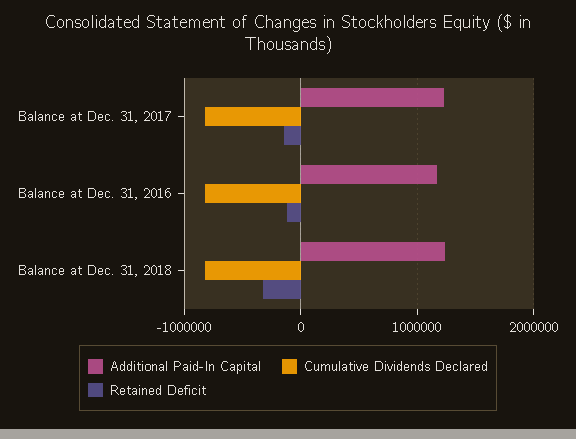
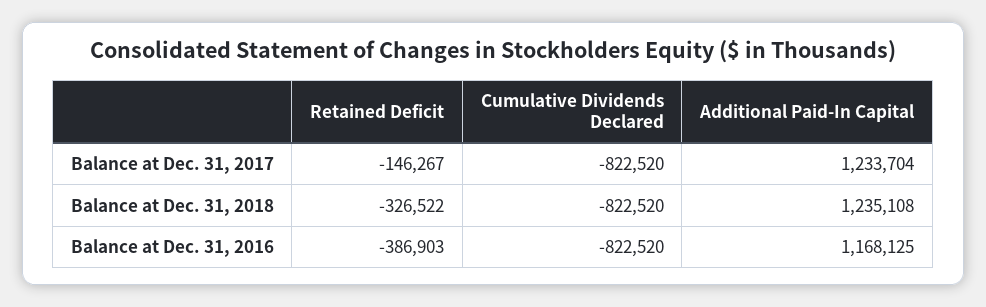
Retained Deficit, Balance at Dec. 31, 2016: -100000 -> -386903

